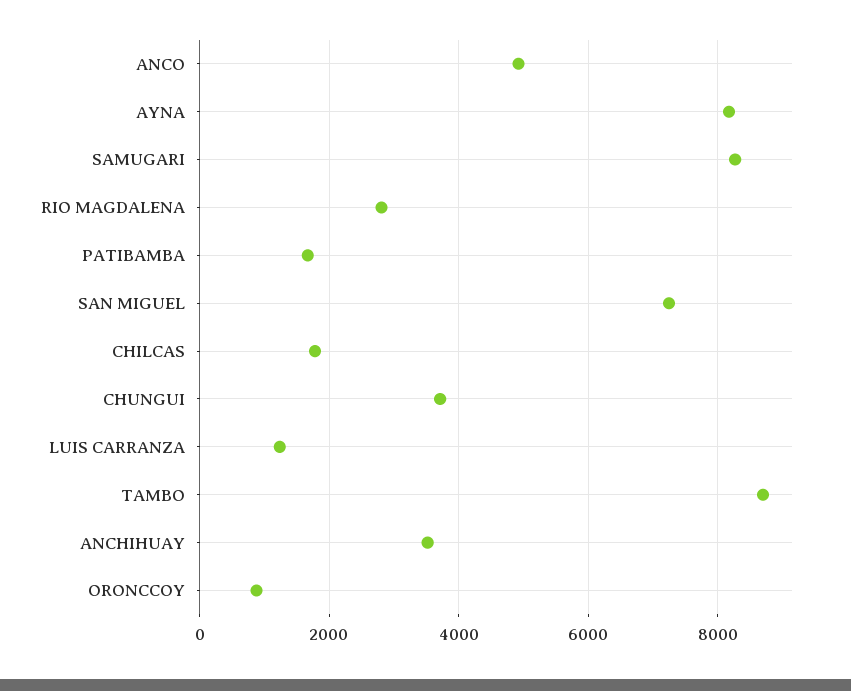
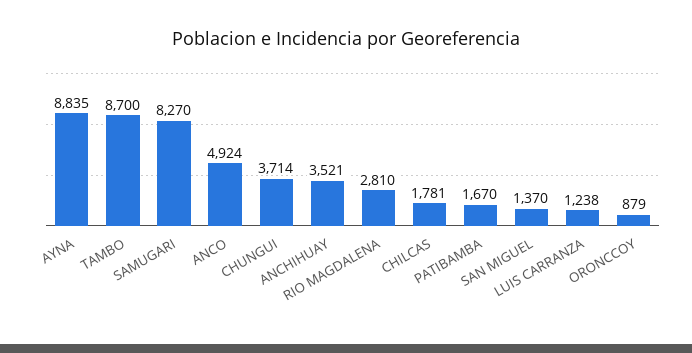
AYNA: 8200 -> 8835
SAN MIGUEL: 7200 -> 1370

